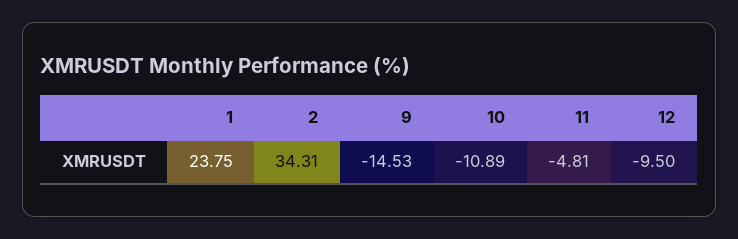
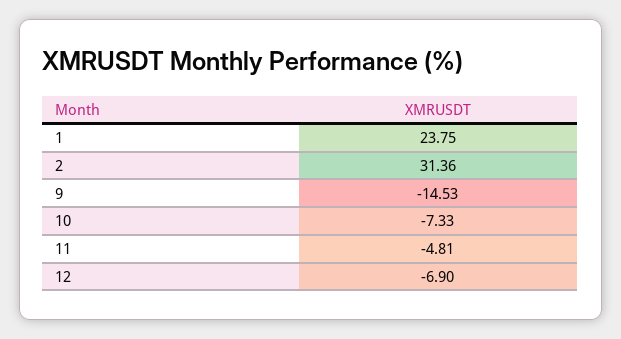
2: 34.31 -> 31.36
10: -10.89 -> -7.33
12: -9.5 -> -6.9

